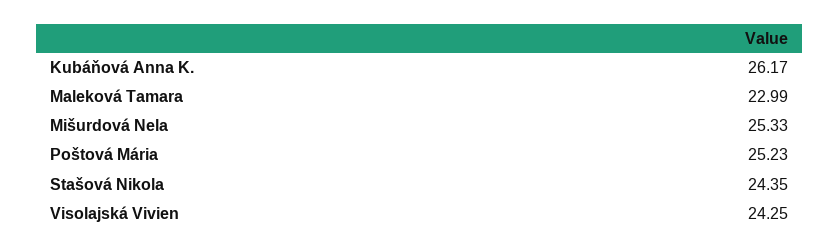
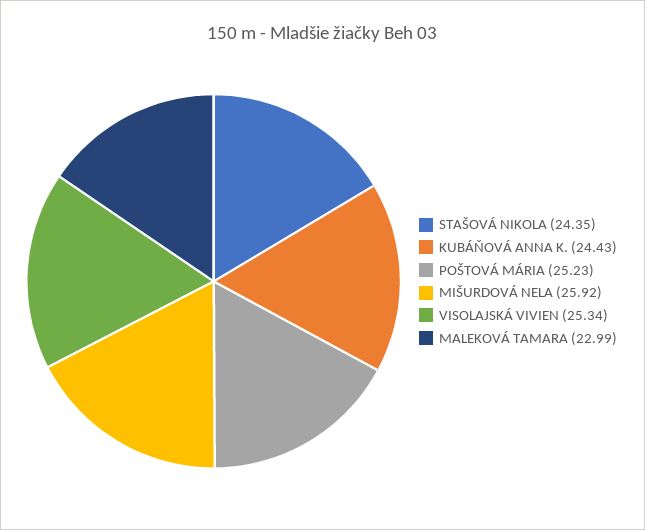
Kubáňová Anna K.: 26.17 -> 24.43
Mišurdová Nela: 25.33 -> 25.92
Visolajská Vivien: 24.25 -> 25.34

